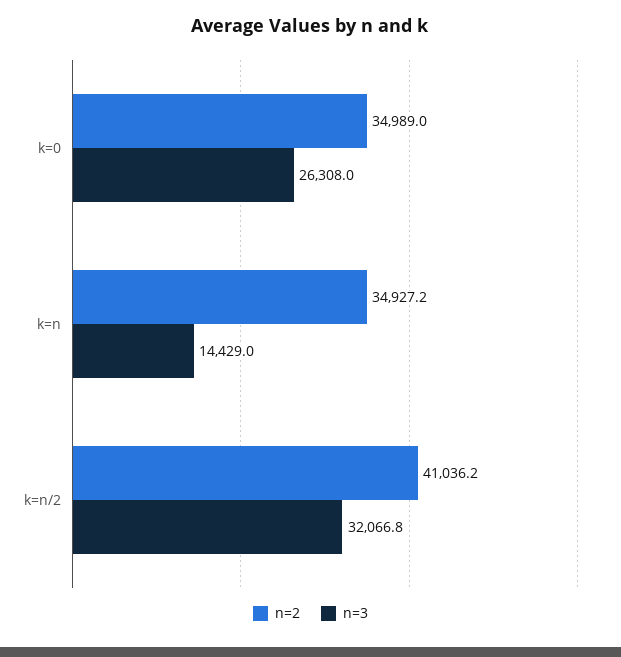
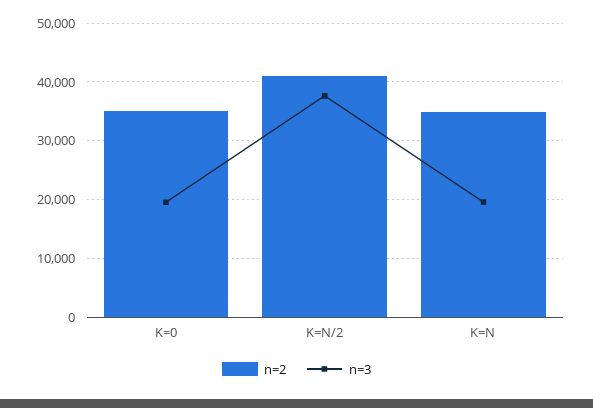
n=3, k=0: 26308 -> 20000
n=3, k=n: 14429 -> 20000
n=3, k=n/2: 32066.8 -> 38000

